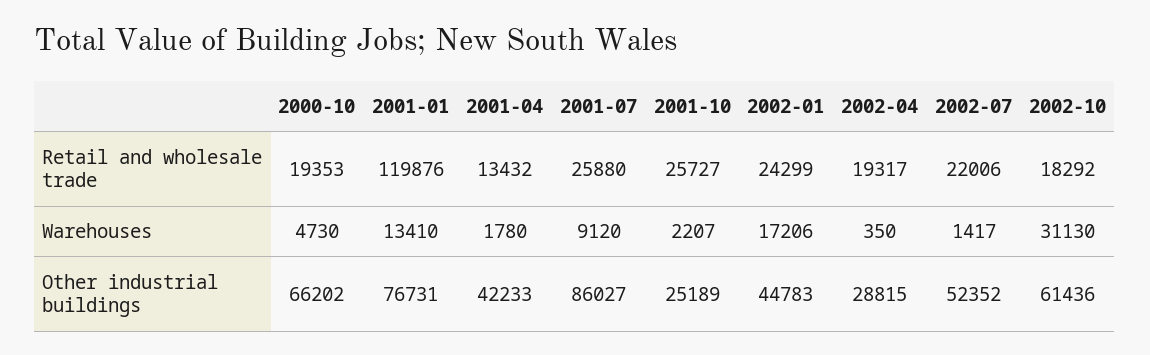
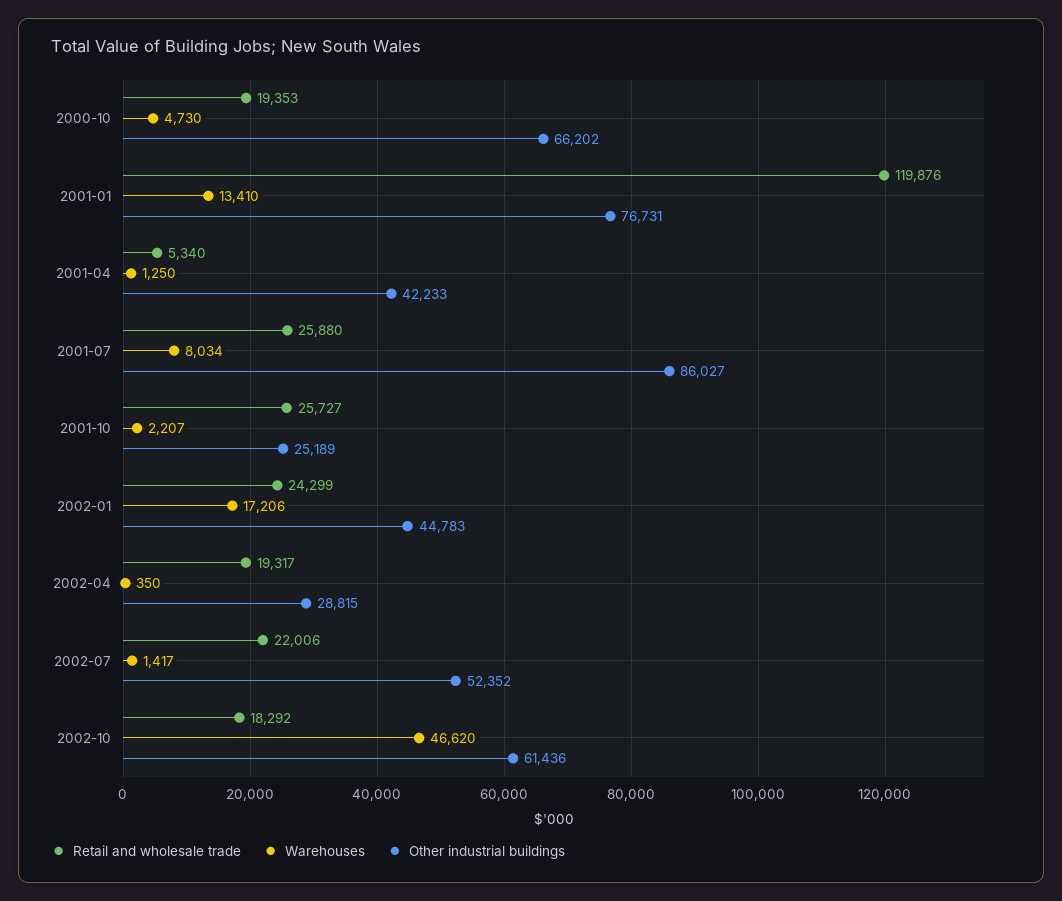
Retail and wholesale trade, 2001-04: 13432 -> 5340
Warehouses, 2001-04: 1780 -> 1250
Warehouses, 2001-07: 9120 -> 8034
Warehouses, 2002-10: 31130 -> 46620

